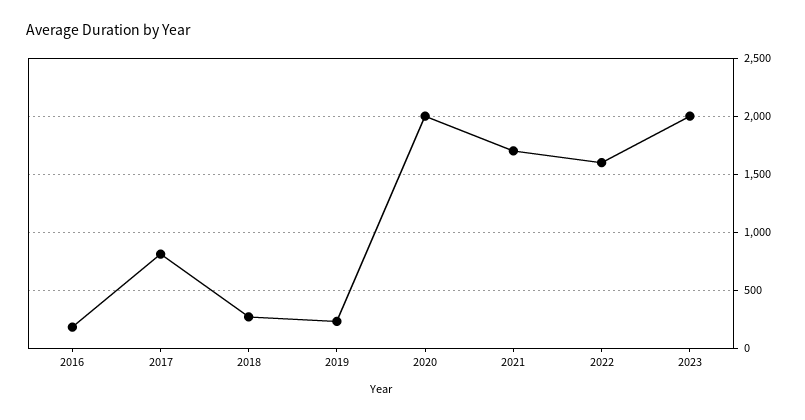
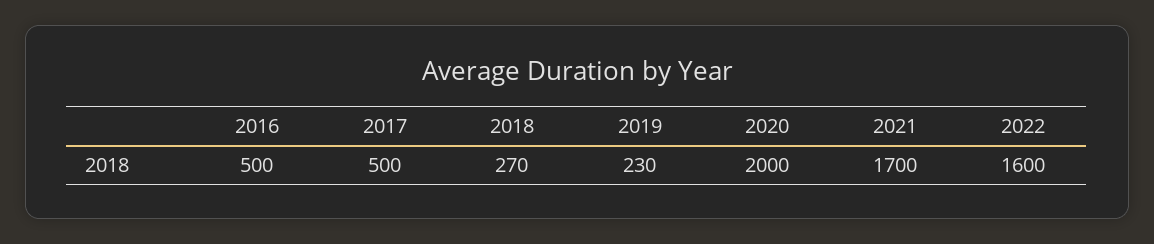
2016: 200 -> 500
2017: 800 -> 500
2023: 2000 -> none

